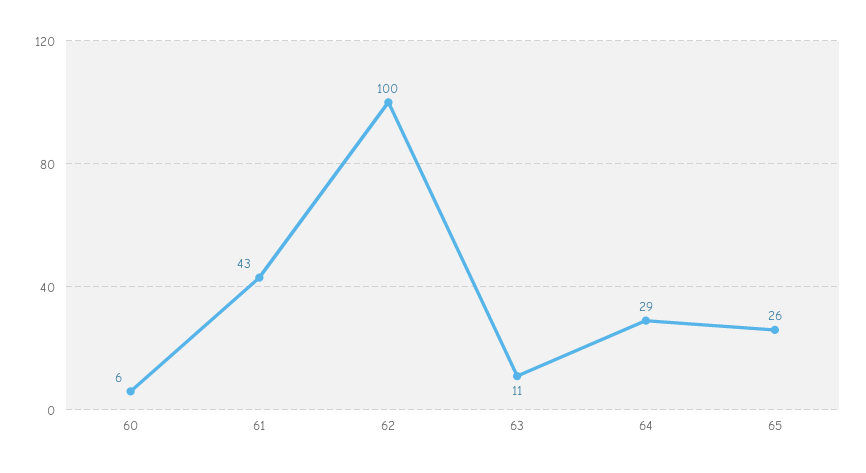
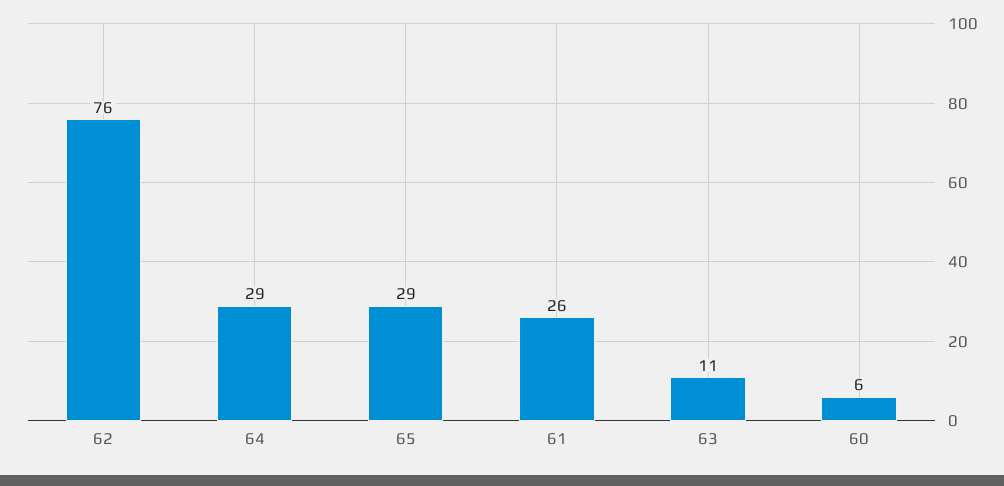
61: 43 -> 26
62: 100 -> 76
65: 26 -> 29

